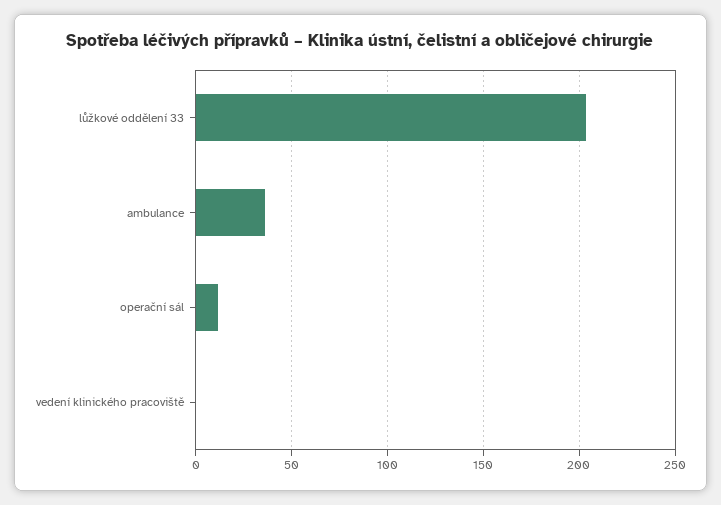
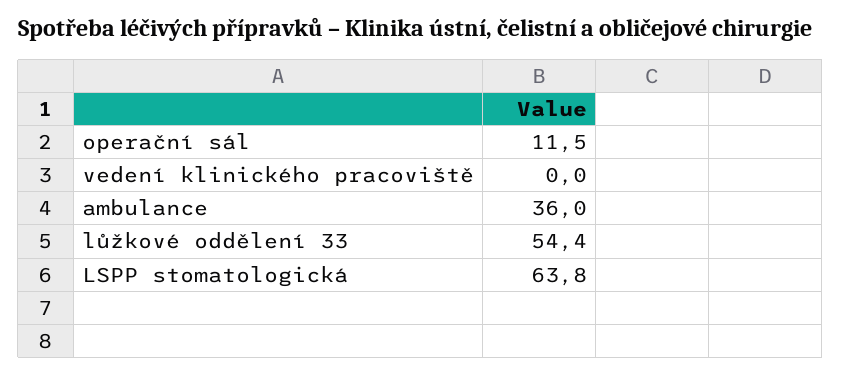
lůžkové oddělení 33: 205 -> 54.4
LSPP stomatologická: none -> 63.8

